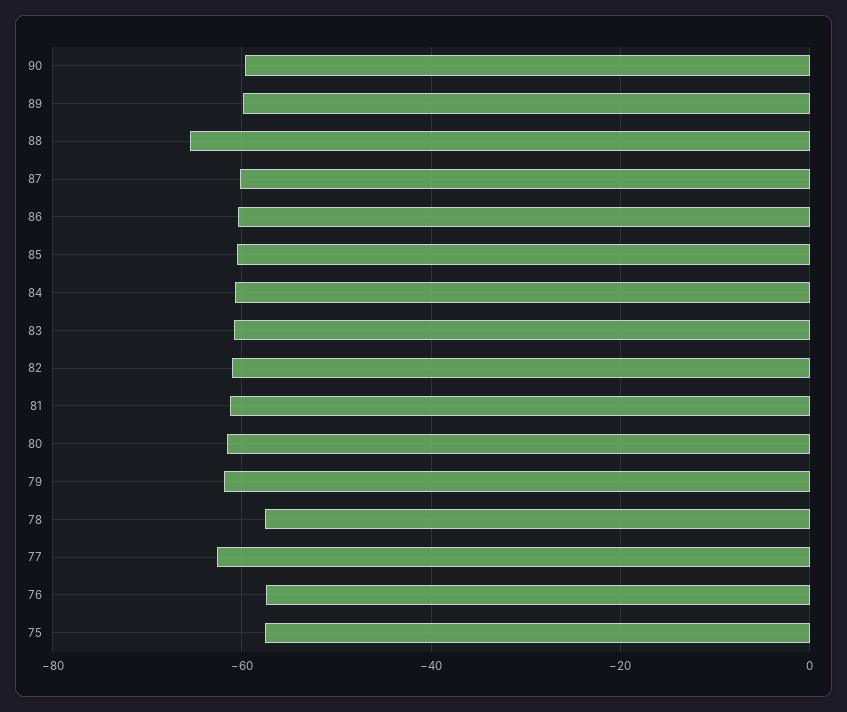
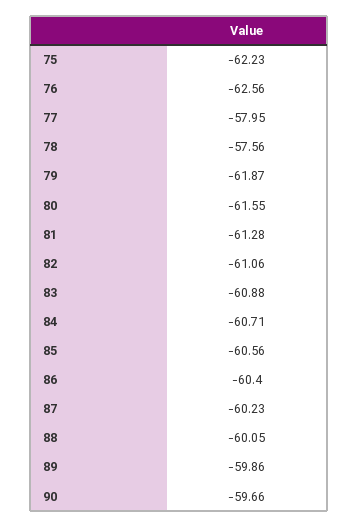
88: -66 -> -60.05
77: -62 -> -57.95
76: -58 -> -62.56
75: -58 -> -62.23

